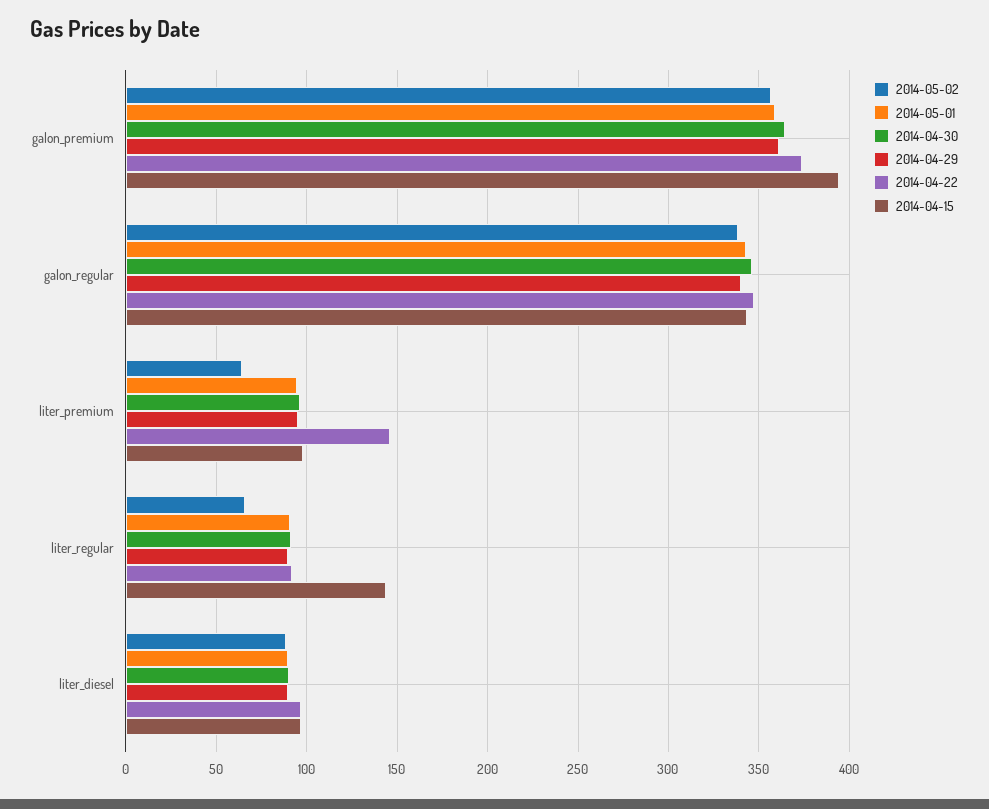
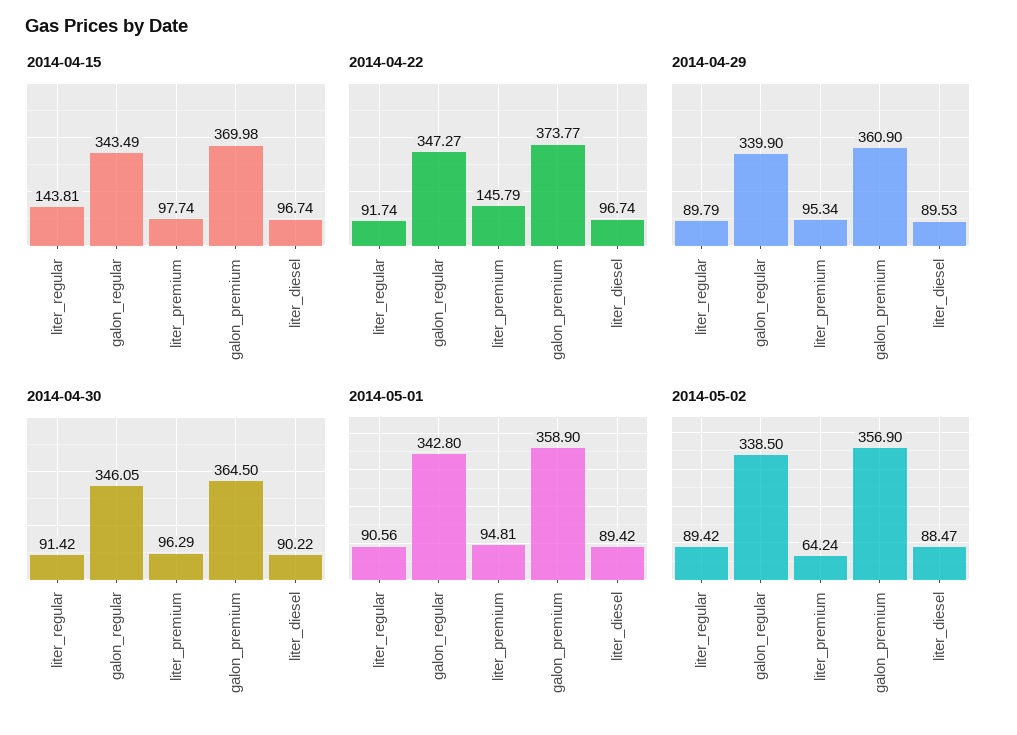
2014-04-15, galon_premium: 395 -> 369.98
2014-05-02, liter_regular: 65 -> 89.42

